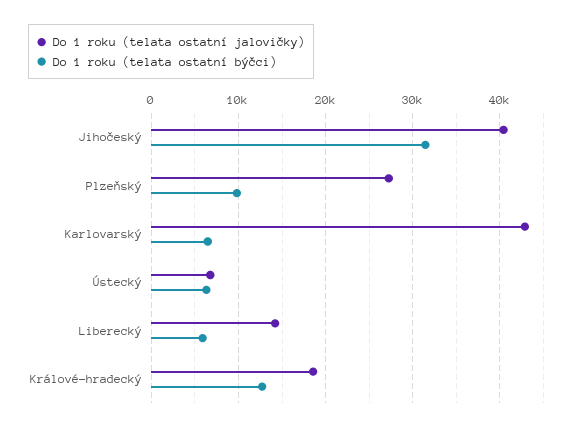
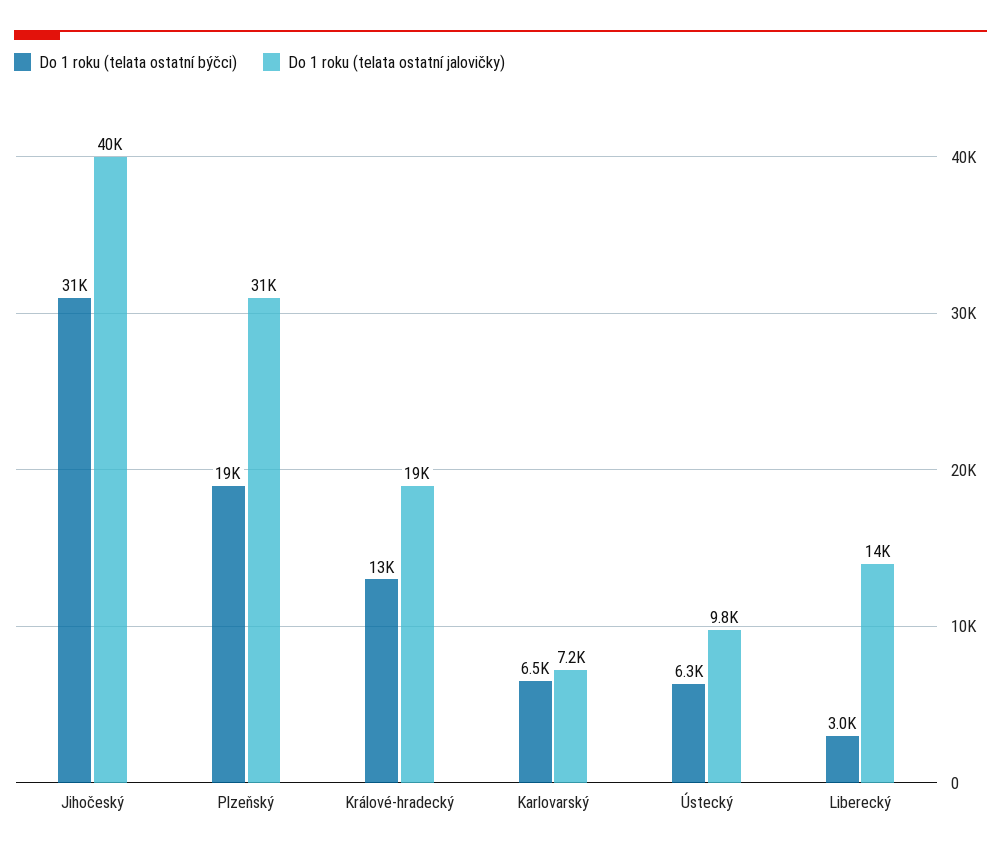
Do 1 roku (telata ostatní jalovičky), Plzeňský: 27000 -> 31000
Do 1 roku (telata ostatní býčci), Plzeňský: 10000 -> 19000
Do 1 roku (telata ostatní jalovičky), Karlovarský: 43000 -> 7200
Do 1 roku (telata ostatní jalovičky), Ústecký: 7000 -> 9800
Do 1 roku (telata ostatní býčci), Liberecký: 6000 -> 3000

